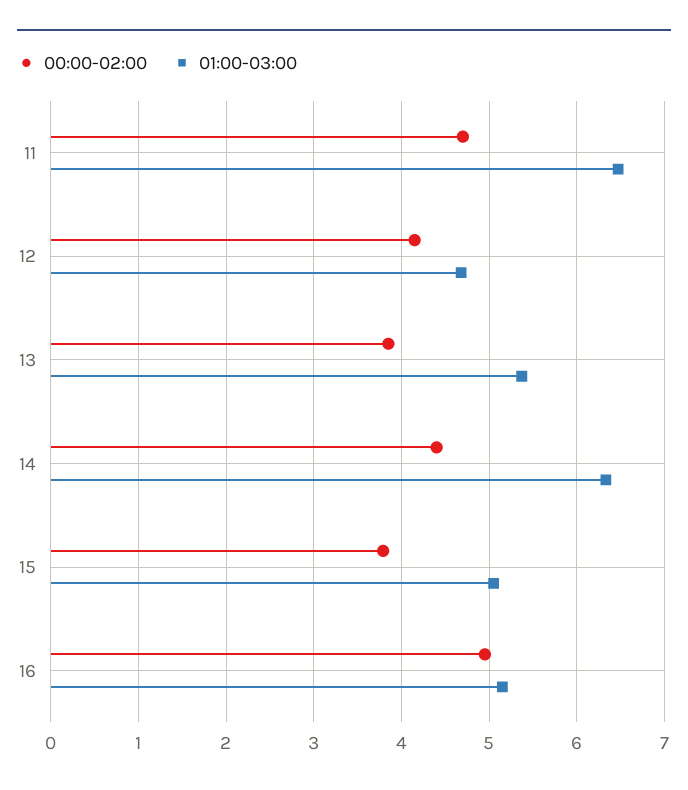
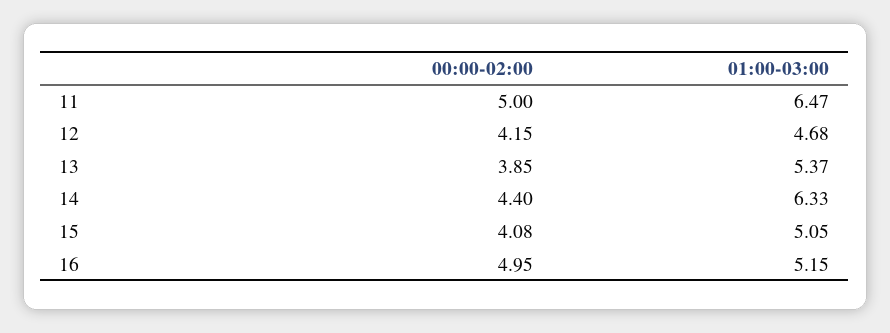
00:00-02:00, 11: 4.7 -> 5
00:00-02:00, 15: 3.8 -> 4.08

